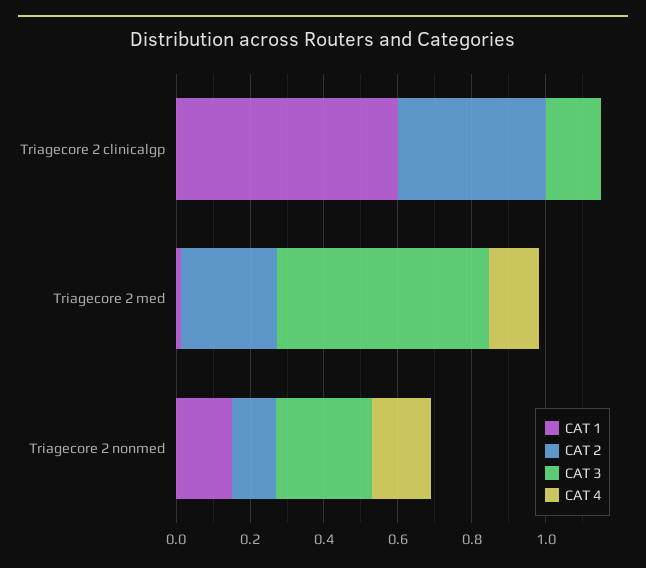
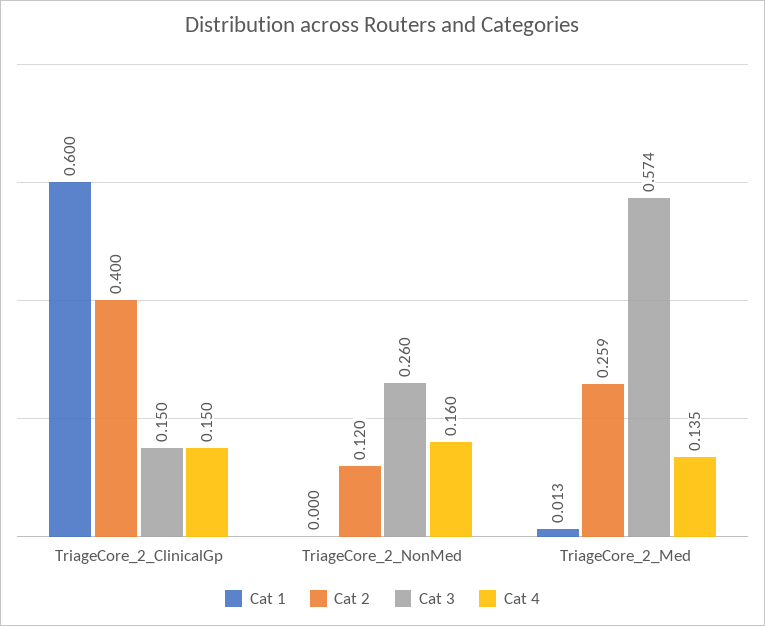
CAT 4, Triagecore 2 clinicalgp: 0 -> 0.15
CAT 1, Triagecore 2 nonmed: 0.15 -> 0

